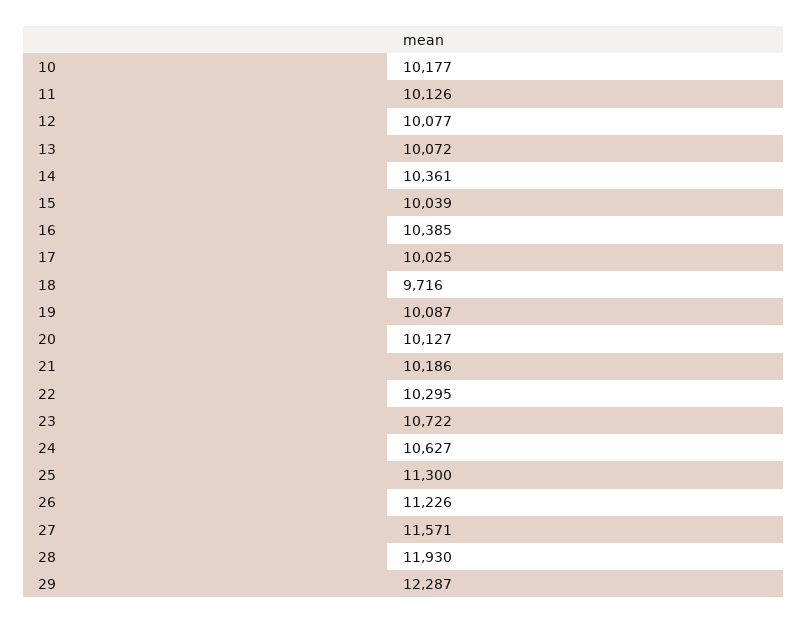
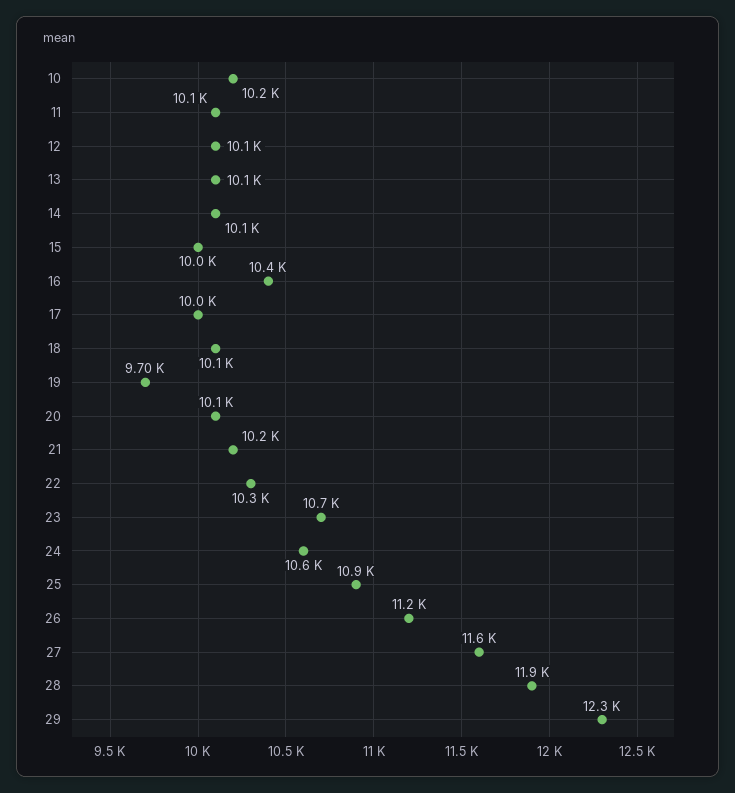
14: 10361 -> 10100
18: 9716 -> 10100
19: 10087 -> 9700
25: 11300 -> 10900

